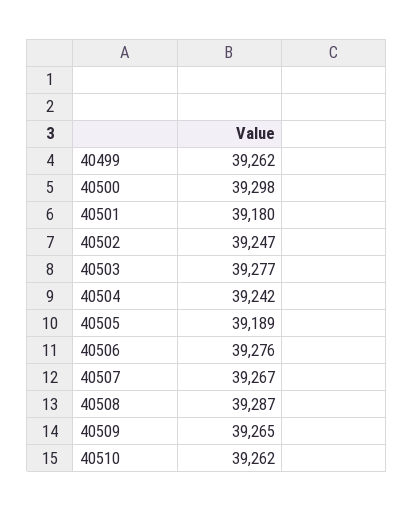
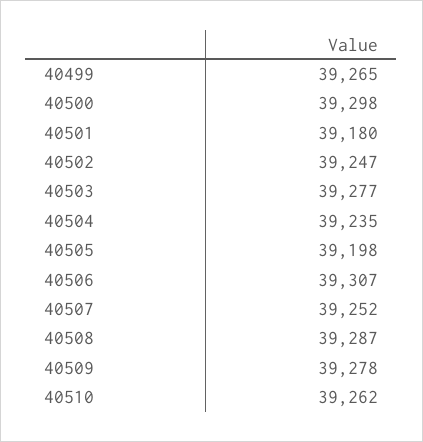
40499: 39262 -> 39265
40504: 39242 -> 39235
40505: 39189 -> 39198
40506: 39276 -> 39307
40507: 39267 -> 39252
40509: 39265 -> 39278

